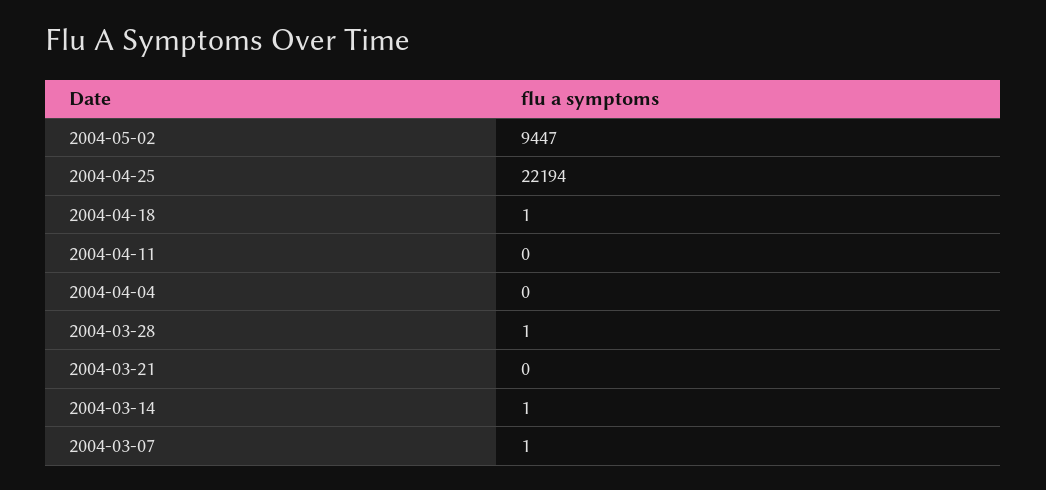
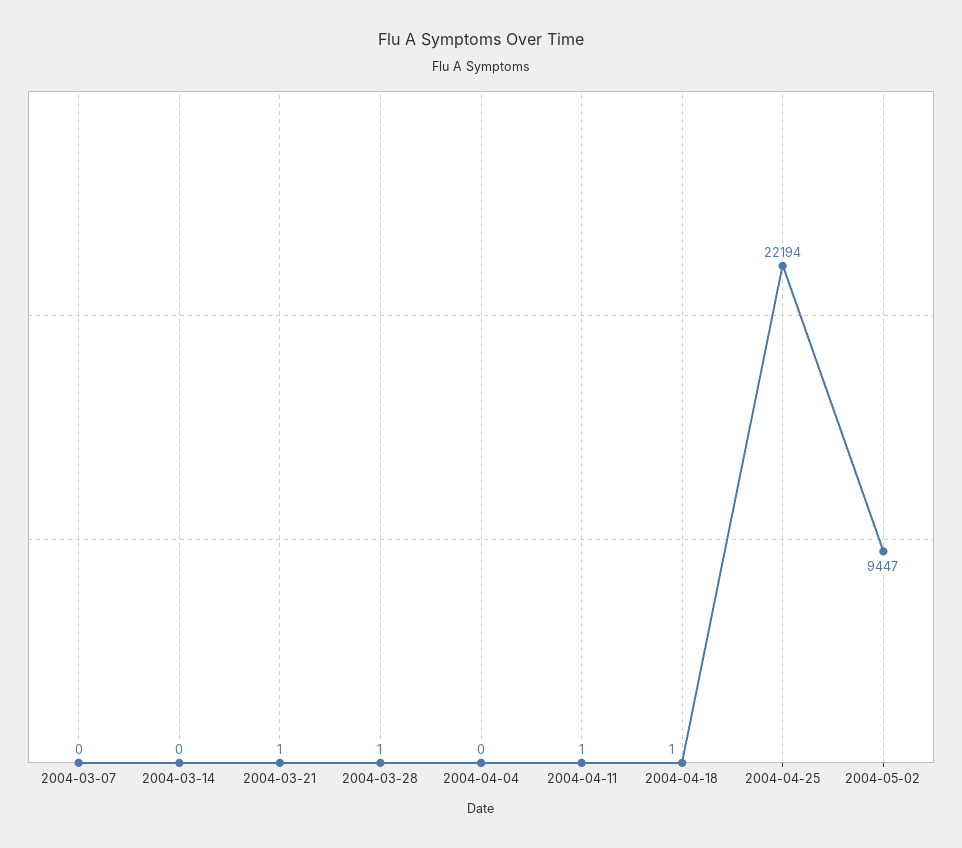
2004-04-11: 0 -> 1
2004-03-21: 0 -> 1
2004-03-14: 1 -> 0
2004-03-07: 1 -> 0

